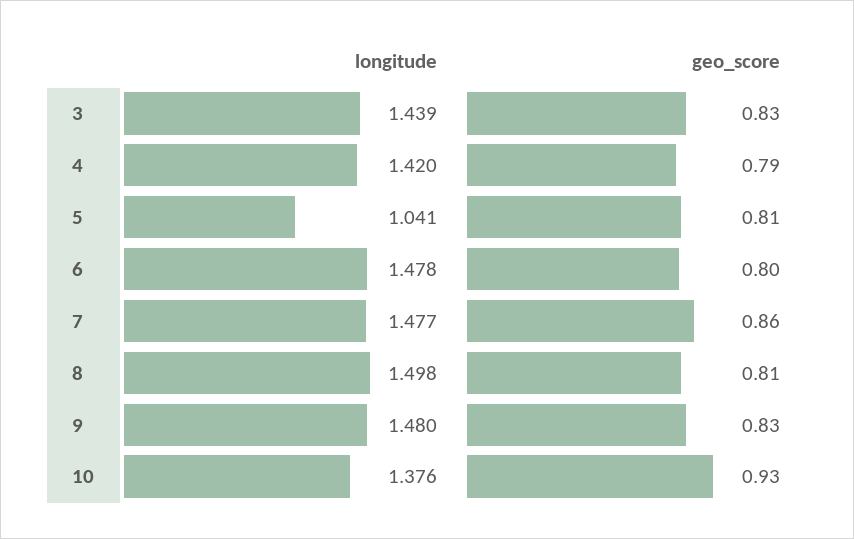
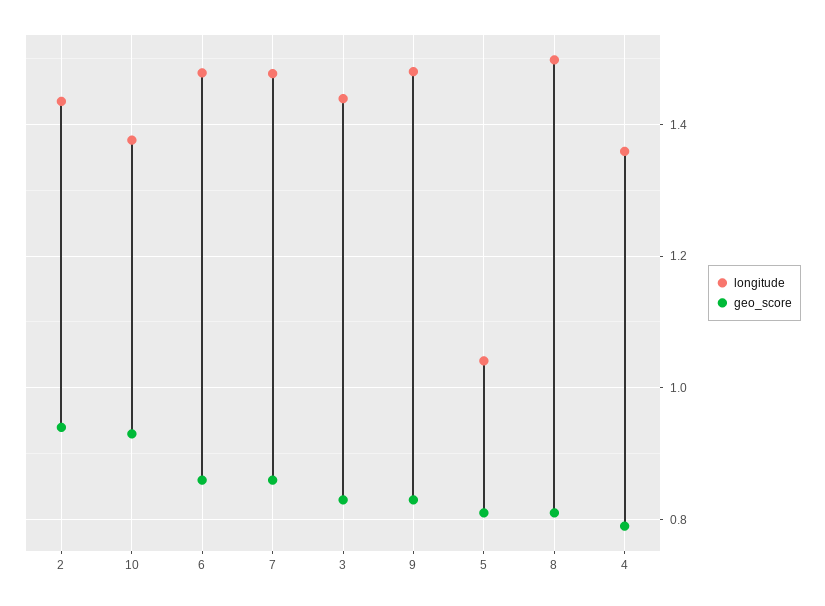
longitude, 4: 1.42 -> 1.36
geo_score, 6: 0.8 -> 0.86
longitude, 2: none -> 1.44
geo_score, 2: none -> 0.94

